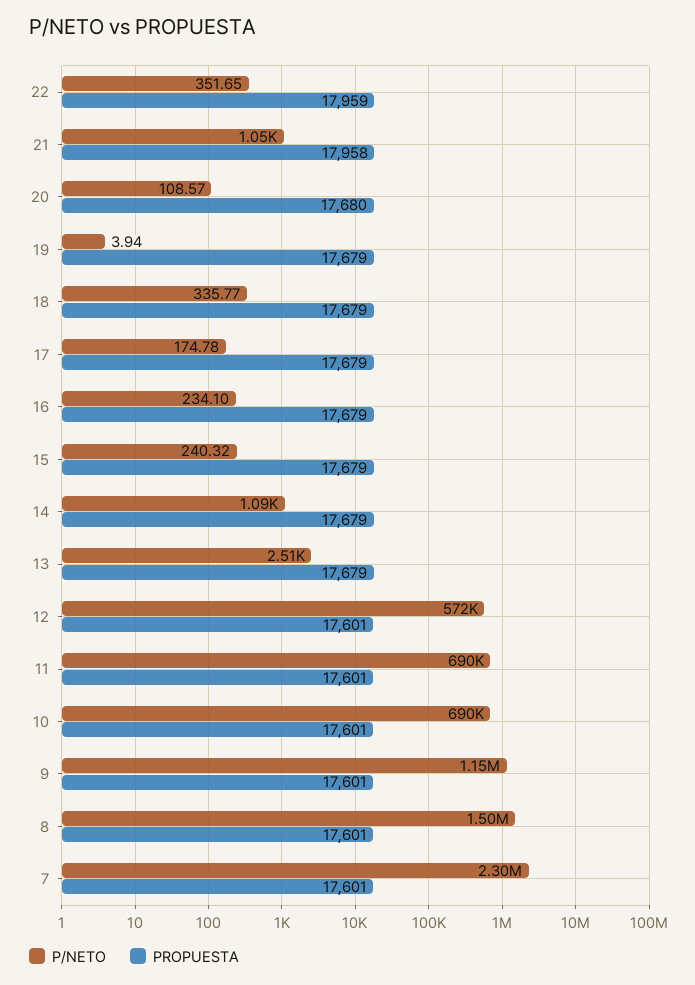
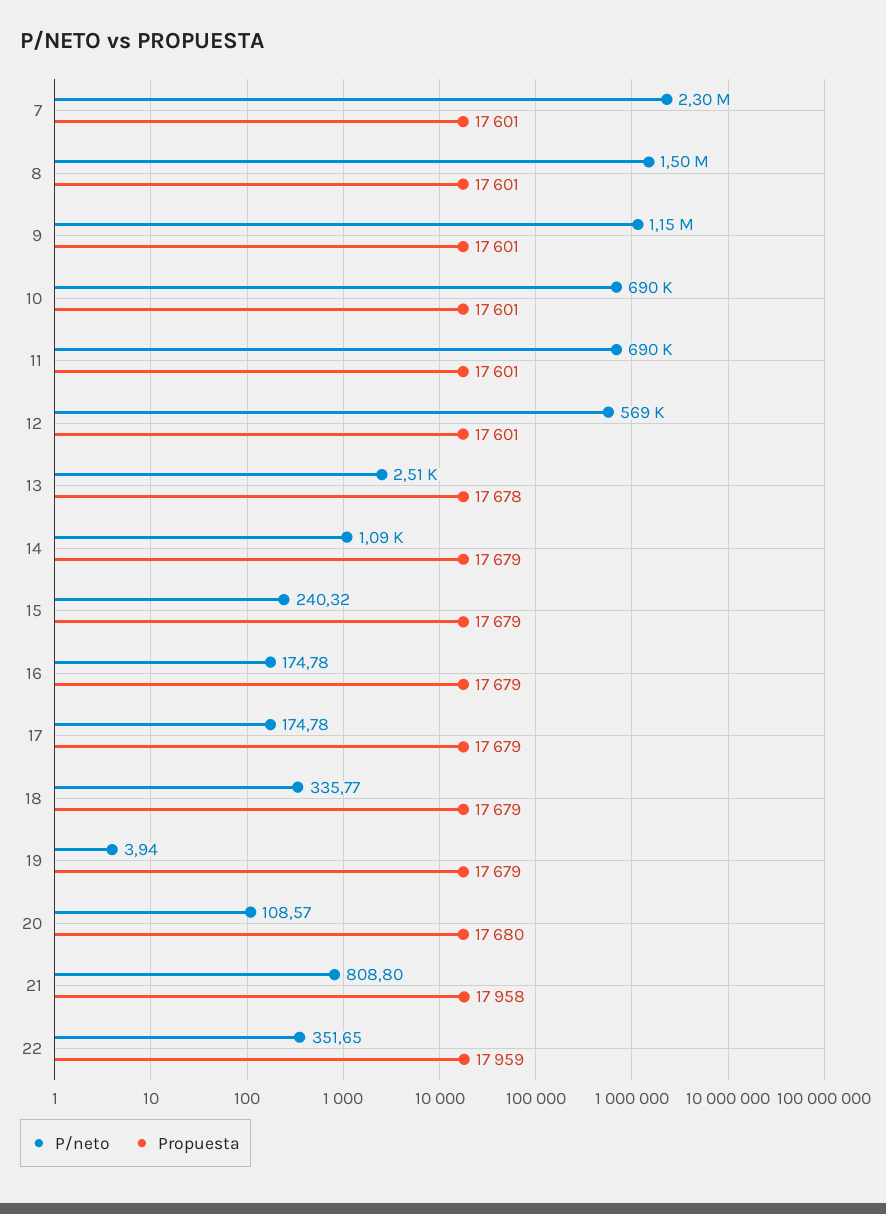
P/NETO, 21: 1050 -> 808.8
P/NETO, 16: 234.1 -> 174.78
PROPUESTA, 13: 17679 -> 17678
P/NETO, 12: 572000 -> 569000

